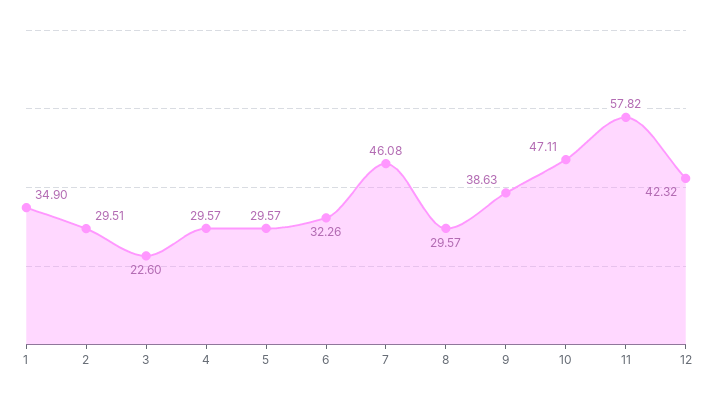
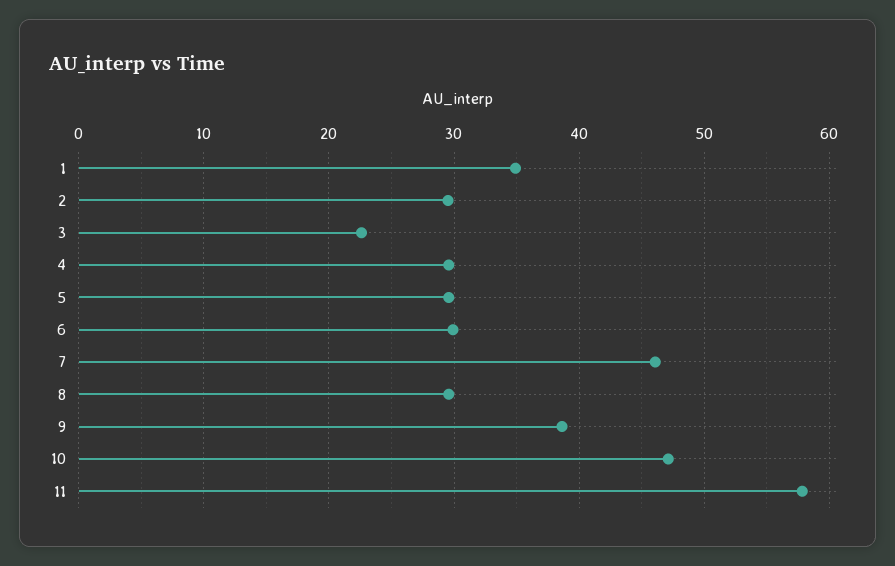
6: 32.26 -> 30
12: 42.32 -> none

